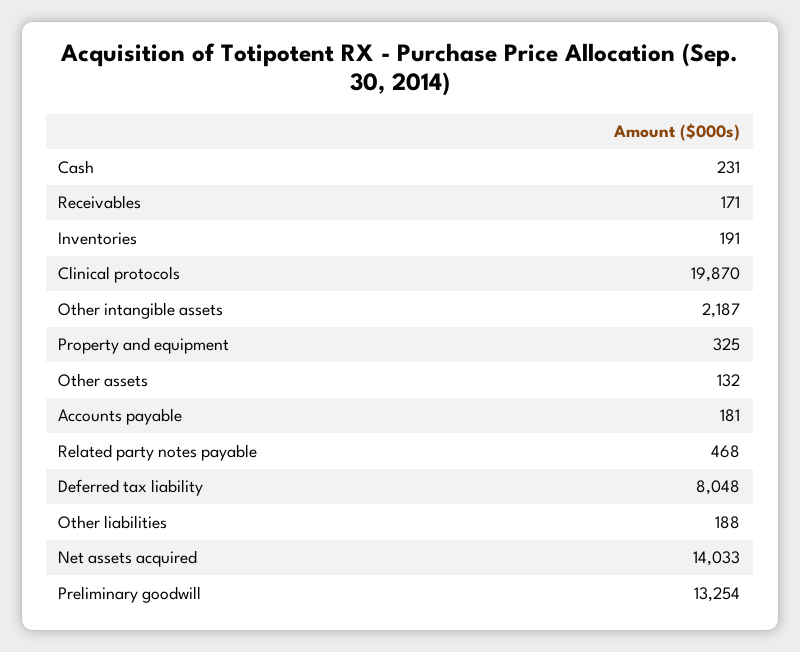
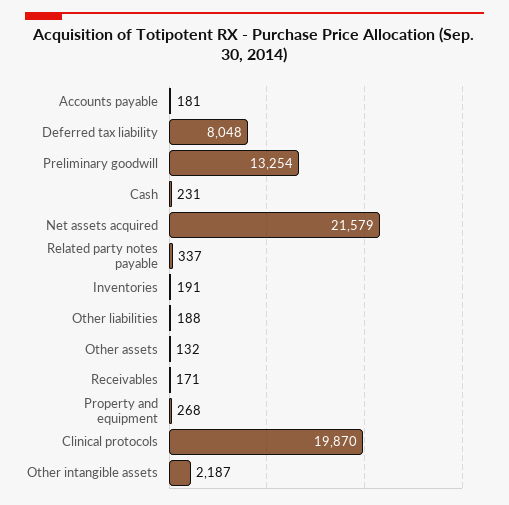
Property and equipment: 325 -> 268
Related party notes payable: 468 -> 337
Net assets acquired: 14033 -> 21579

